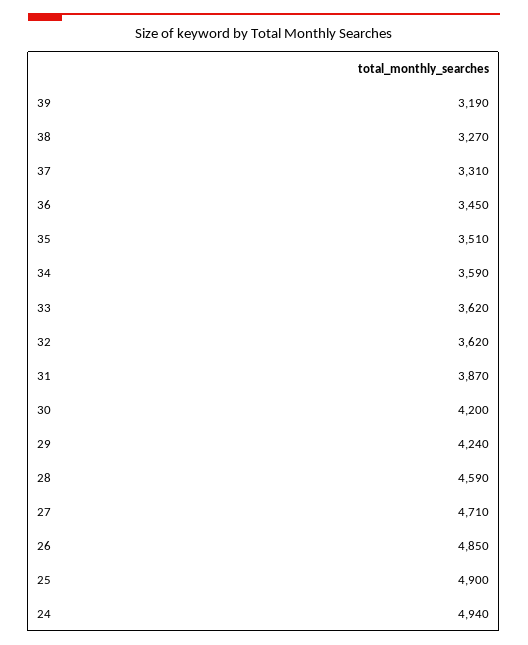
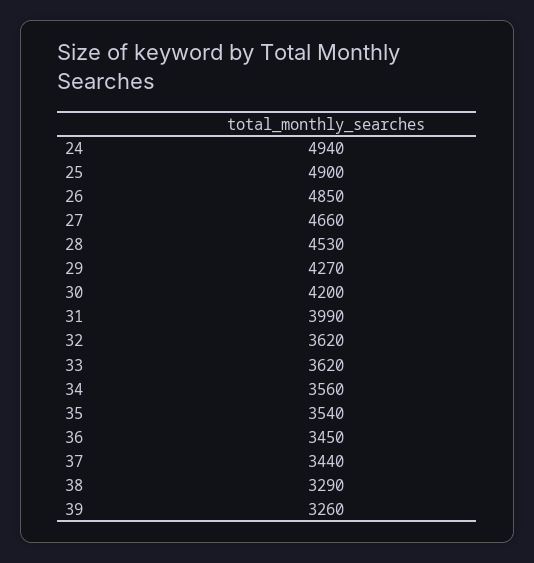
39: 3190 -> 3260
38: 3270 -> 3290
37: 3310 -> 3440
35: 3510 -> 3540
34: 3590 -> 3560
31: 3870 -> 3990
29: 4240 -> 4270
28: 4590 -> 4530
27: 4710 -> 4660

